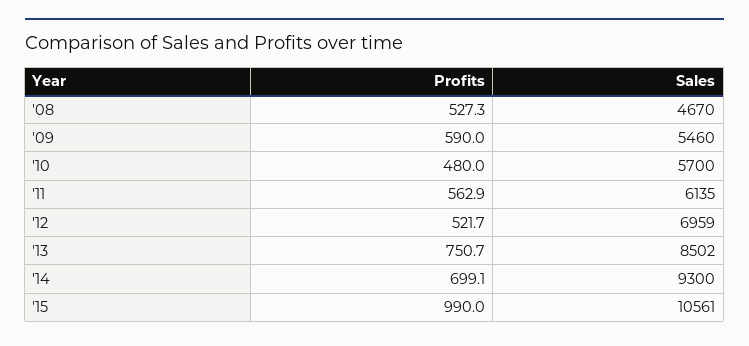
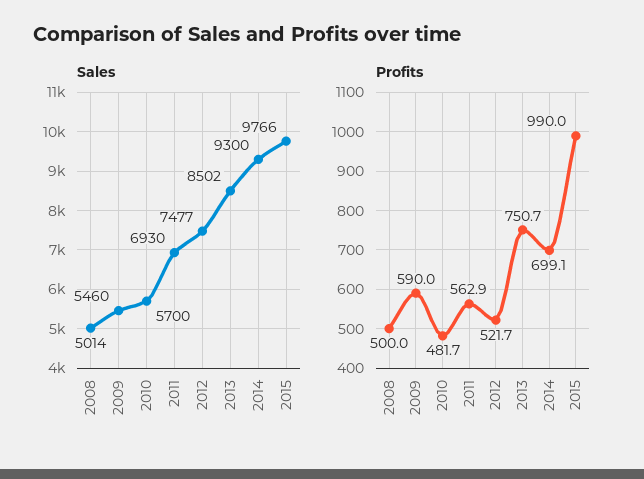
Profits, '08: 527.3 -> 500
Sales, '08: 4670 -> 5014
Profits, '10: 480 -> 481.7
Sales, '11: 6135 -> 6930
Sales, '12: 6959 -> 7477
Sales, '15: 10561 -> 9766

